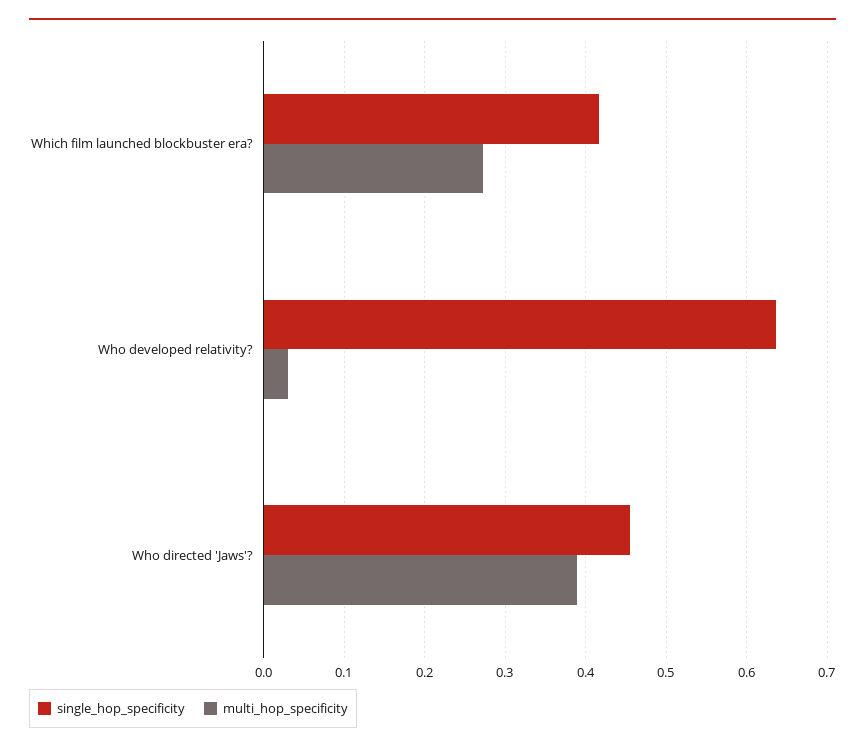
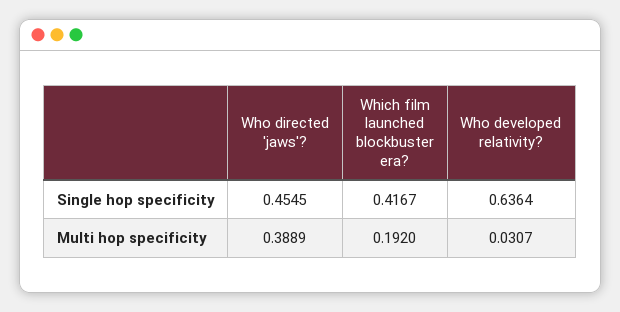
multi_hop_specificity, Which film launched blockbuster era?: 0.27 -> 0.192

